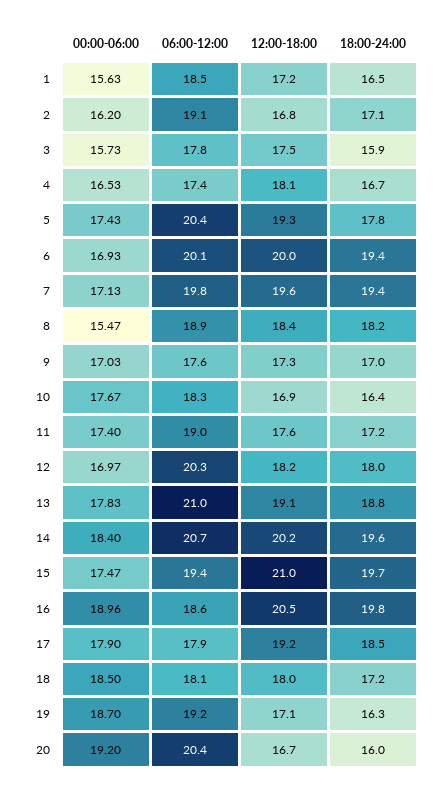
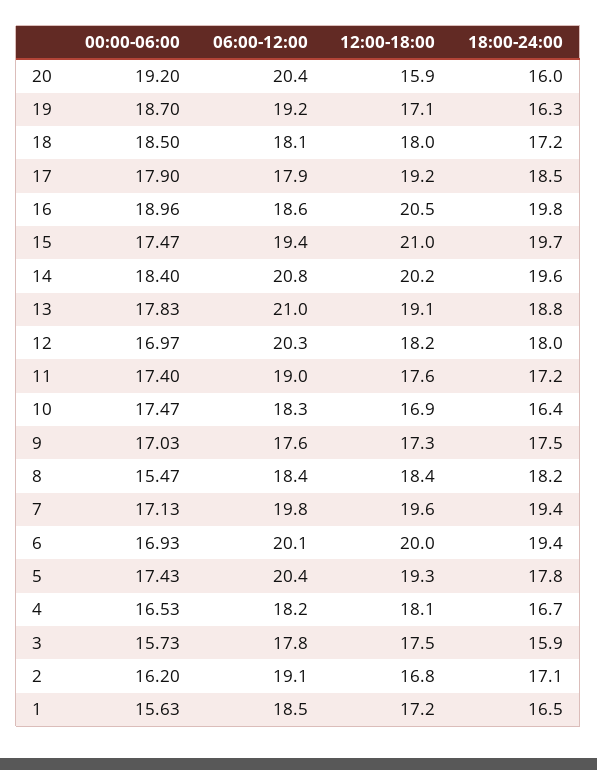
06:00-12:00, 4: 17.4 -> 18.2
06:00-12:00, 8: 18.9 -> 18.4
18:00-24:00, 9: 17 -> 17.5
00:00-06:00, 10: 17.67 -> 17.47
06:00-12:00, 14: 20.7 -> 20.8
12:00-18:00, 20: 16.7 -> 15.9

